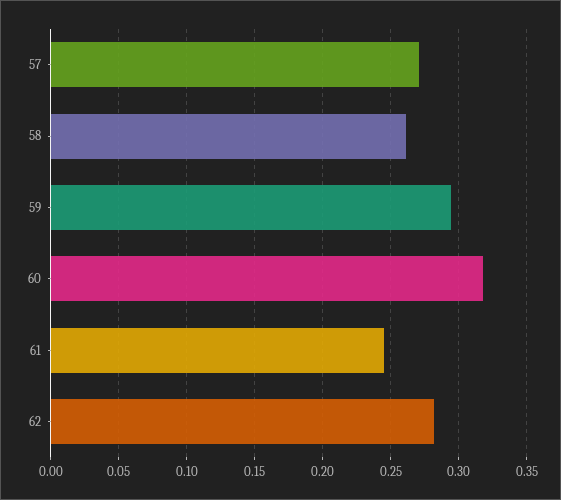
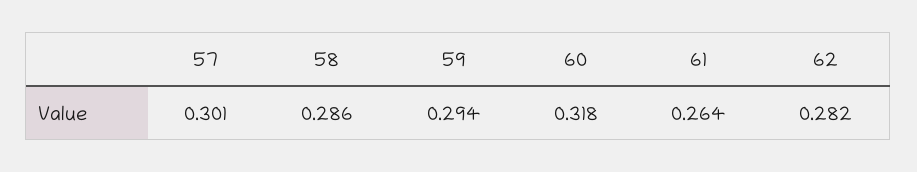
57: 0.27 -> 0.301
58: 0.26 -> 0.286
61: 0.245 -> 0.264

